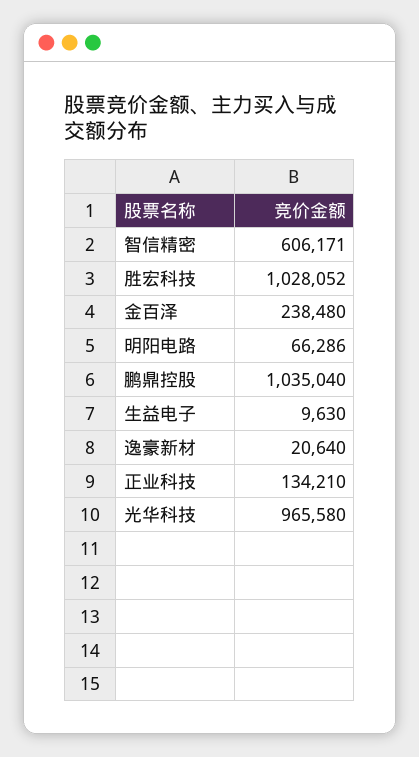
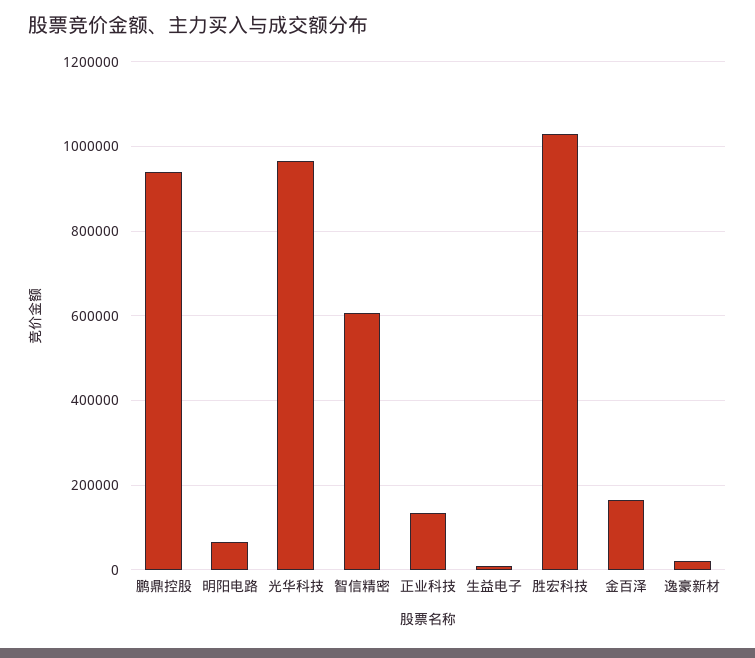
金百泽: 238480 -> 160000
鹏鼎控股: 1035040 -> 940000

